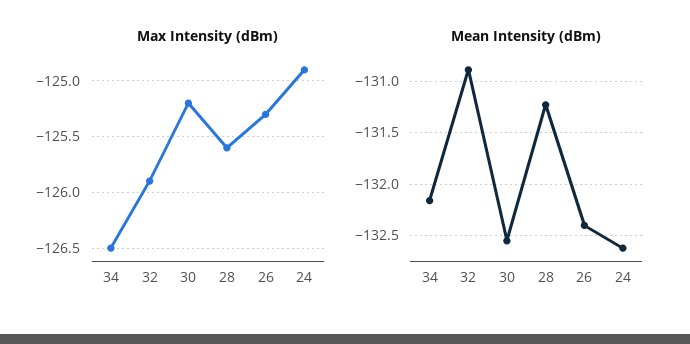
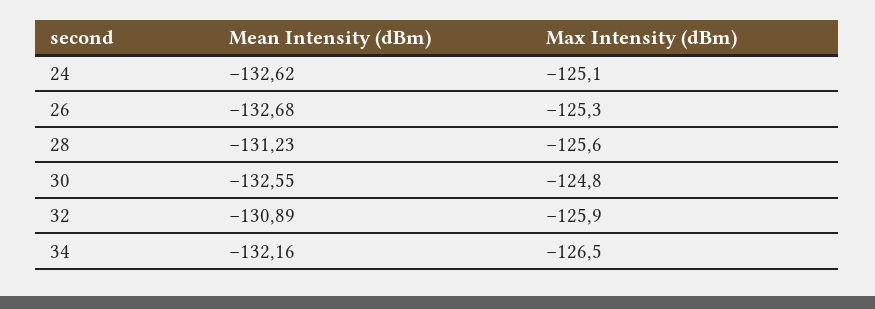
Max Intensity (dBm), 30: -125.2 -> -124.8
Max Intensity (dBm), 24: -124.9 -> -125.1
Mean Intensity (dBm), 26: -132.4 -> -132.68

